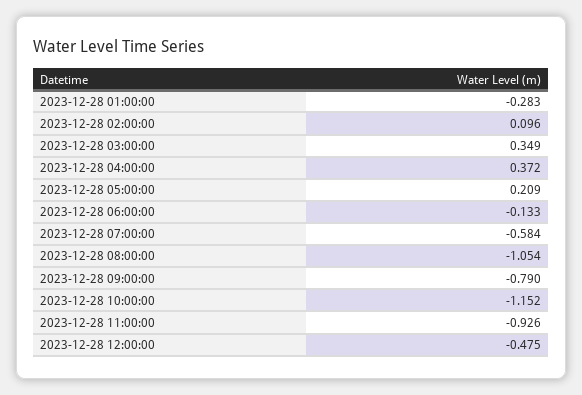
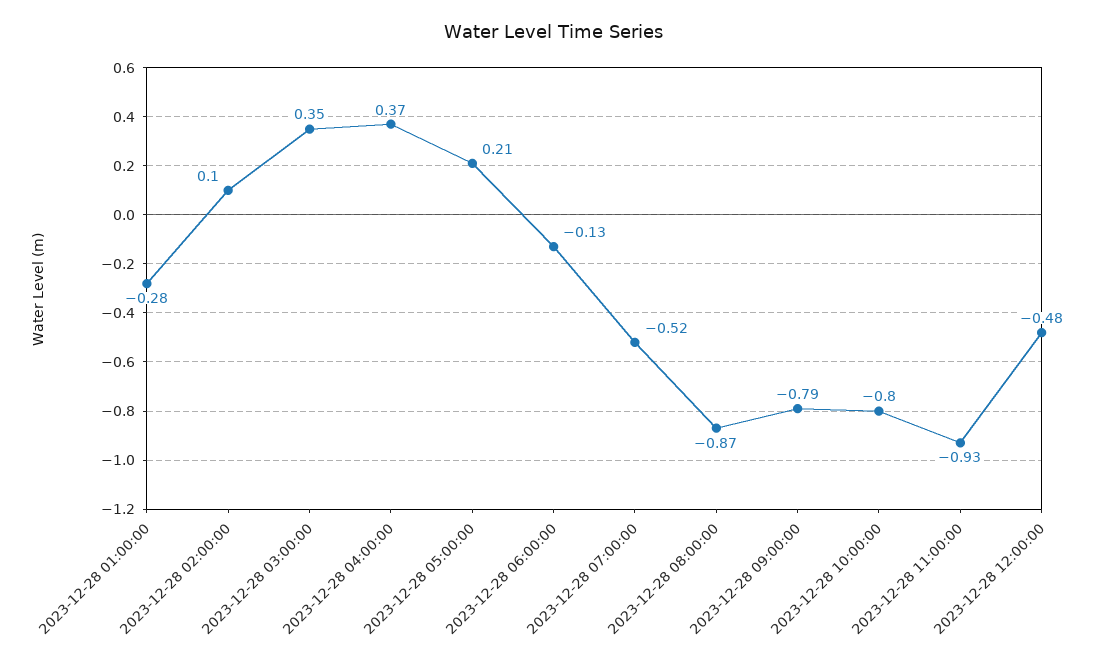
2023-12-28 07:00:00: -0.584 -> -0.52
2023-12-28 08:00:00: -1.054 -> -0.87
2023-12-28 10:00:00: -1.152 -> -0.8

